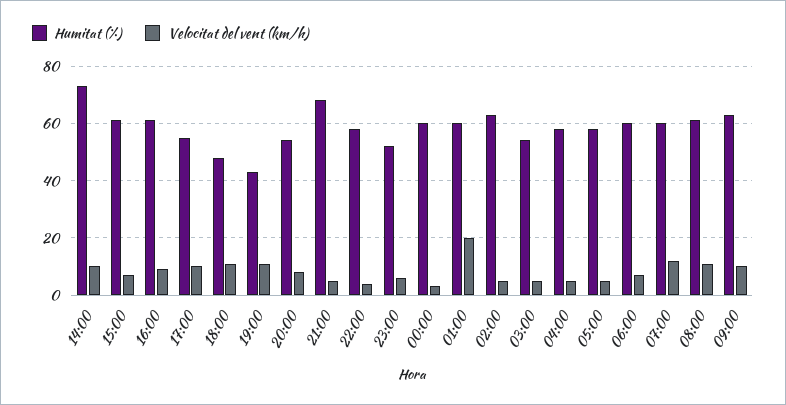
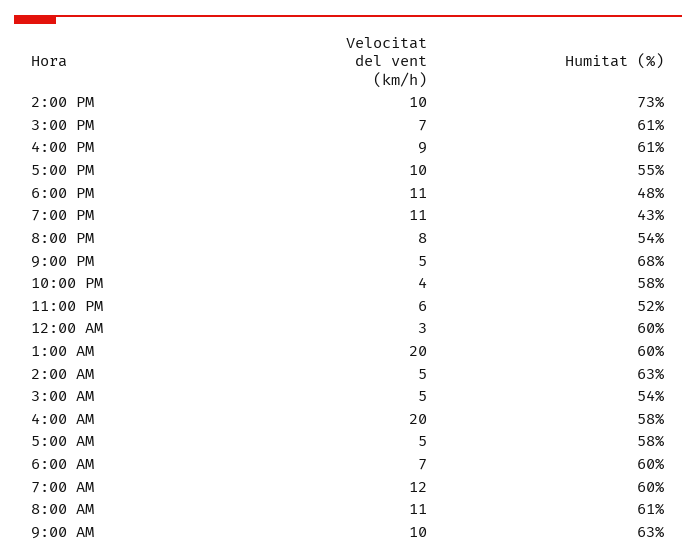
Velocitat del vent (km/h), 04:00: 5 -> 20

